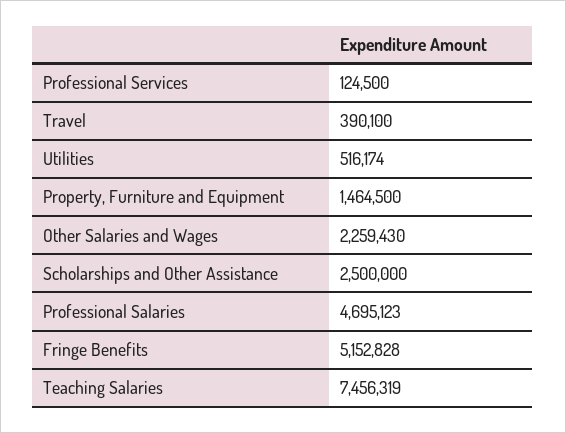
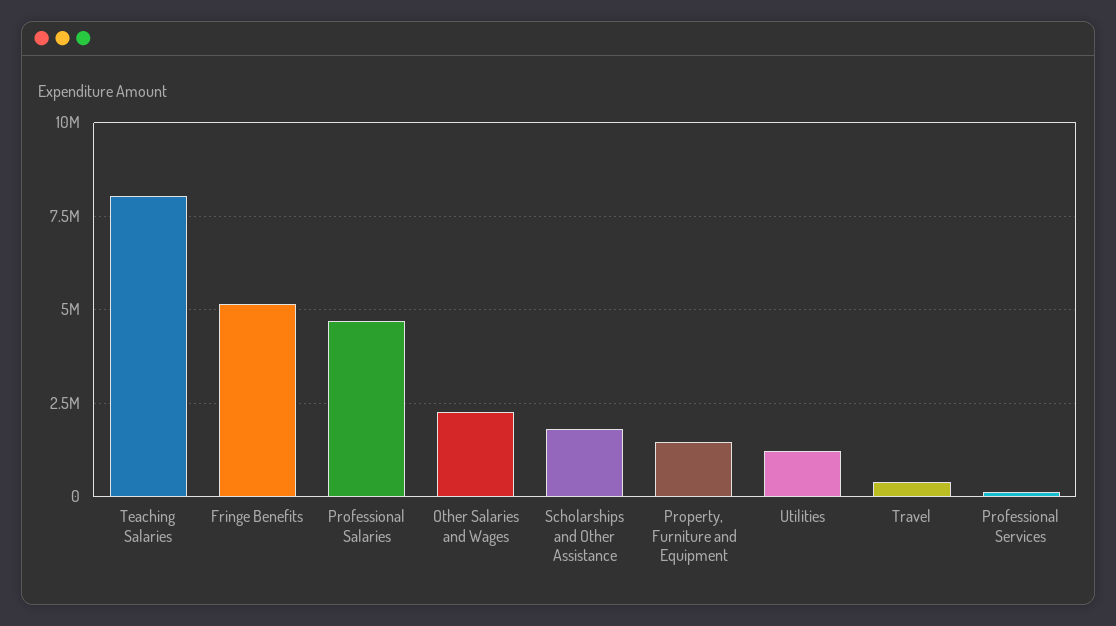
Utilities: 516174 -> 1250000
Scholarships and Other Assistance: 2500000 -> 1750000
Teaching Salaries: 7456319 -> 8000000

